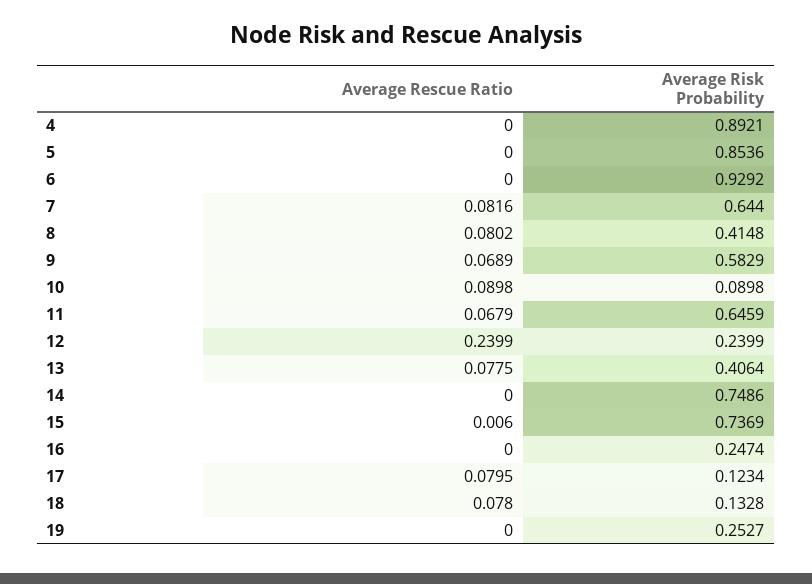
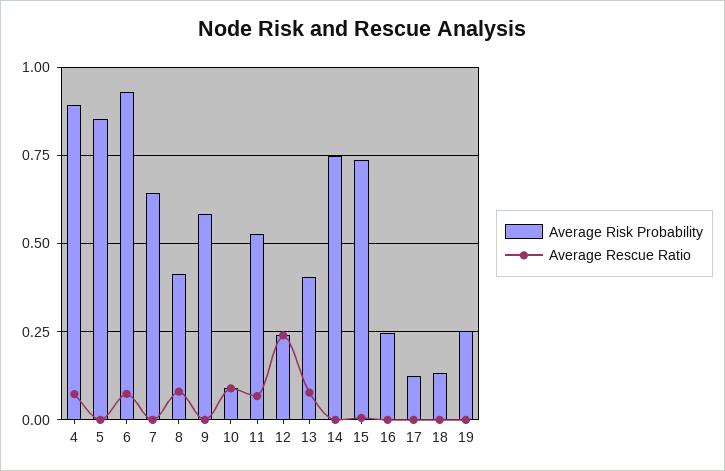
Average Rescue Ratio, 4: 0 -> 0.075
Average Rescue Ratio, 6: 0 -> 0.075
Average Rescue Ratio, 7: 0.0816 -> 0
Average Rescue Ratio, 9: 0.0689 -> 0
Average Risk Probability, 11: 0.6459 -> 0.525
Average Rescue Ratio, 17: 0.0795 -> 0
Average Rescue Ratio, 18: 0.078 -> 0

